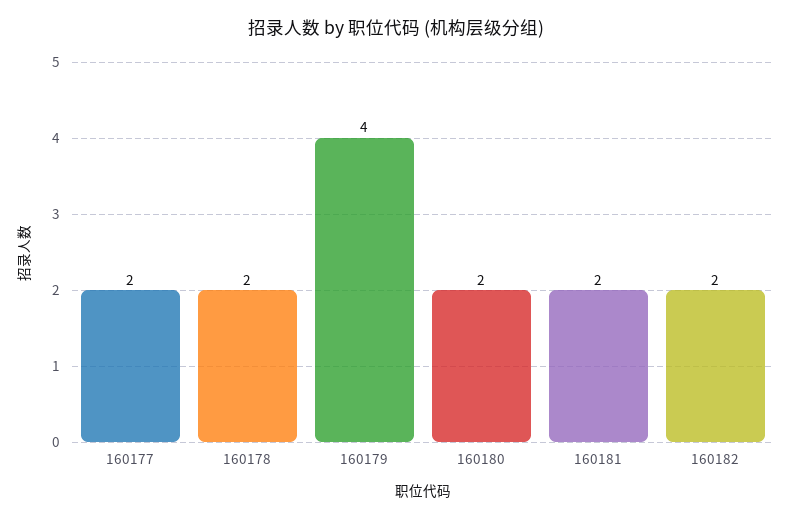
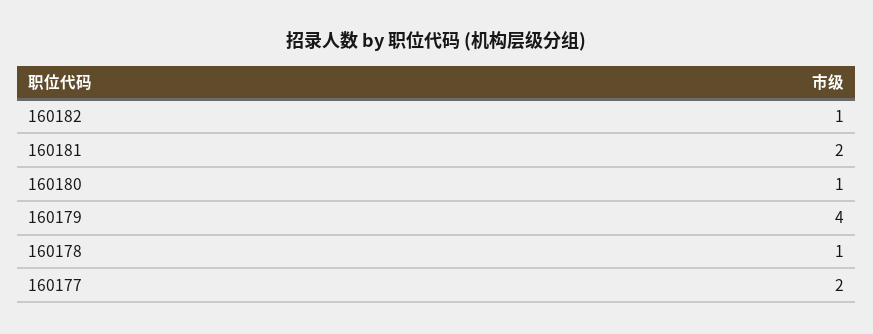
160178: 2 -> 1
160180: 2 -> 1
160182: 2 -> 1

